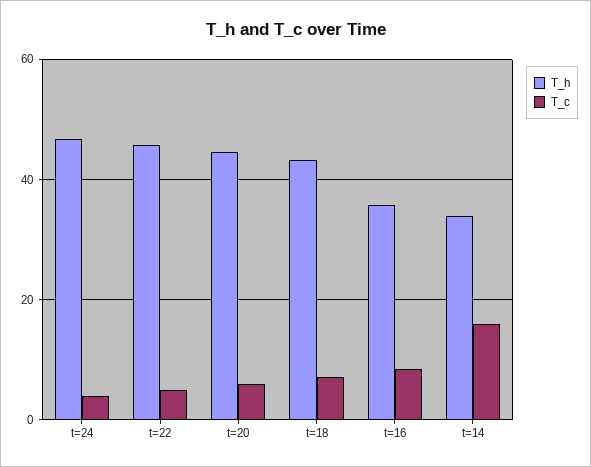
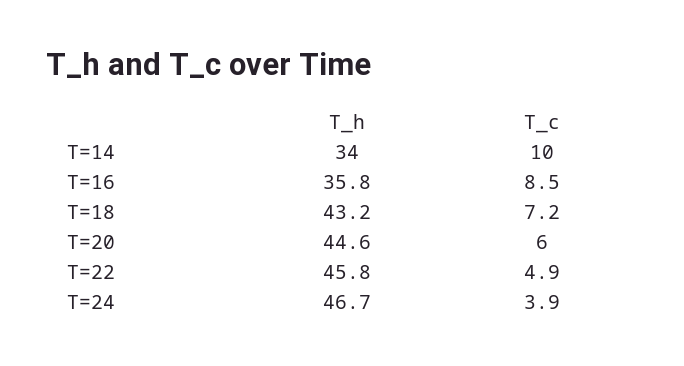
T_c, t=14: 16 -> 10

